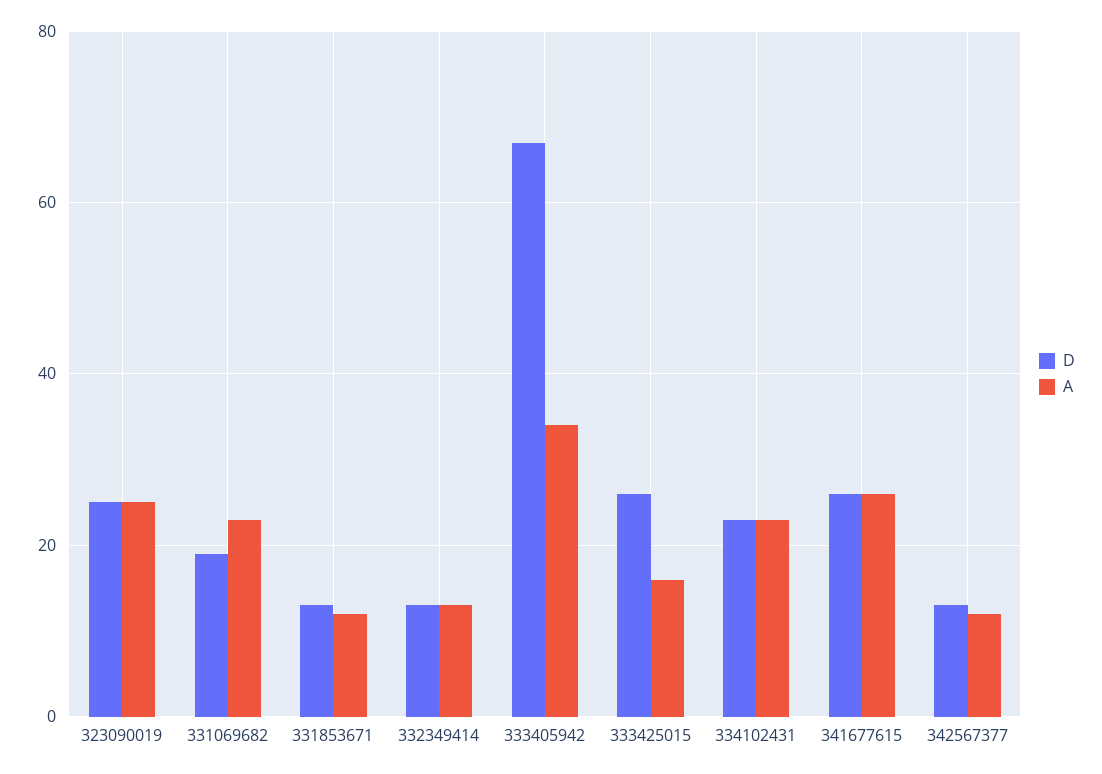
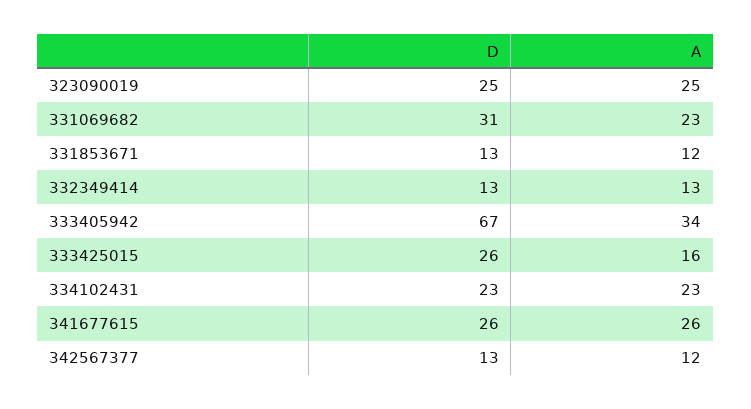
D, 331069682: 20 -> 31

